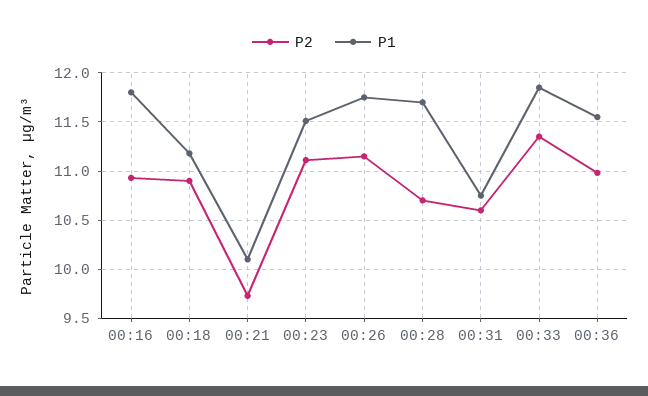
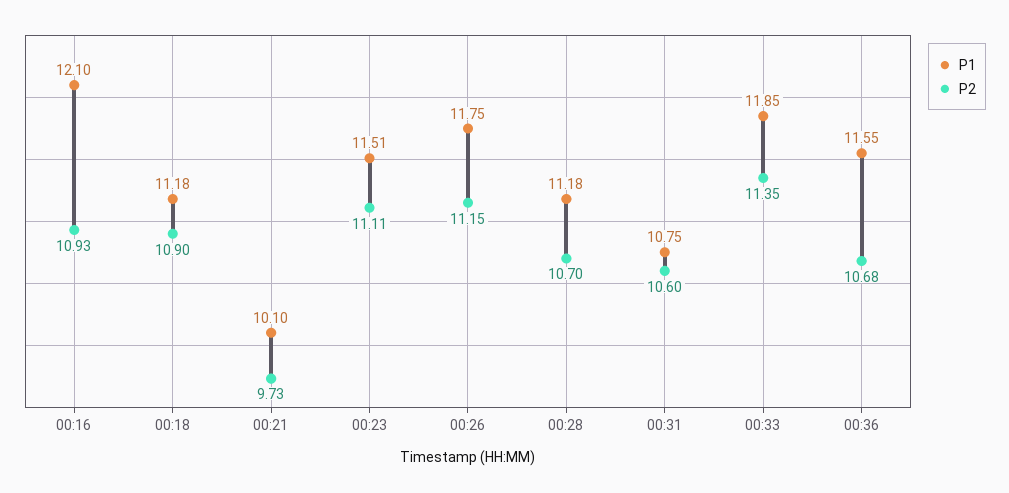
P1, 00:16: 11.8 -> 12.1
P1, 00:28: 11.7 -> 11.18
P2, 00:36: 11 -> 10.68

